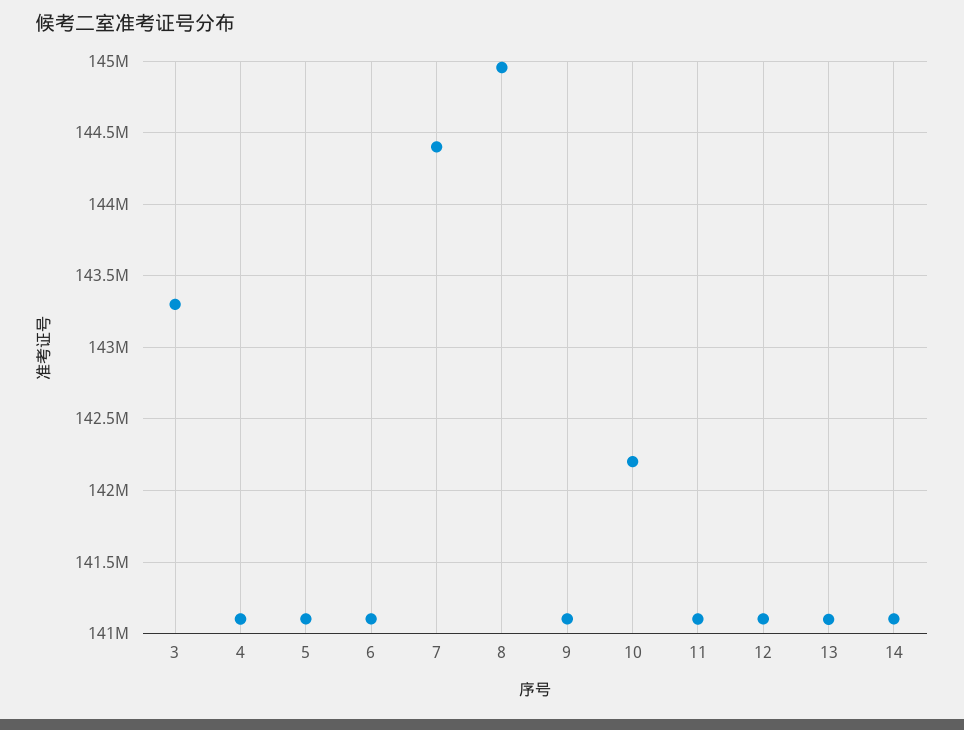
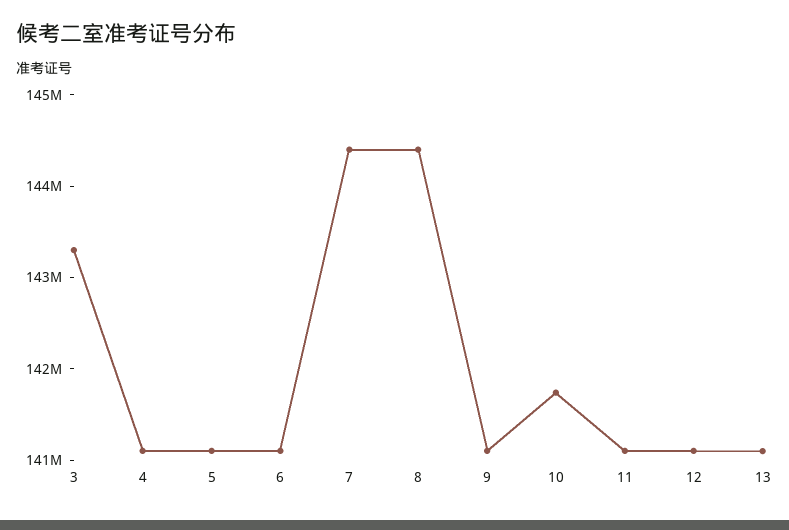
8: 144950000 -> 144400000
10: 142200000 -> 141800000
14: 141100000 -> none

